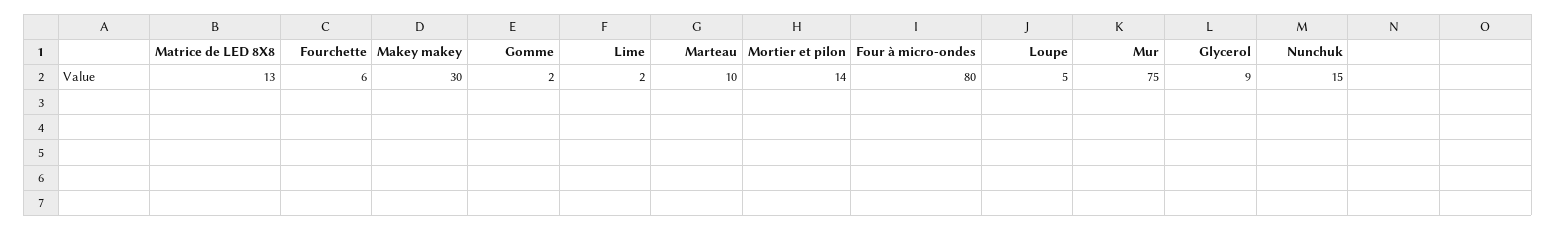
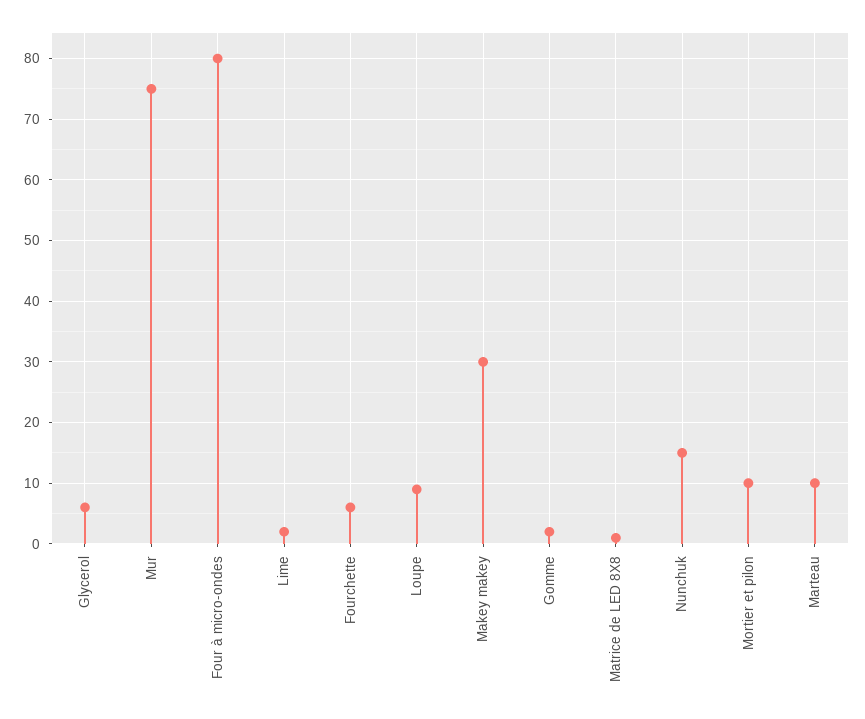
Matrice de LED 8X8: 13 -> 1
Mortier et pilon: 14 -> 10
Loupe: 5 -> 9
Glycerol: 9 -> 6

